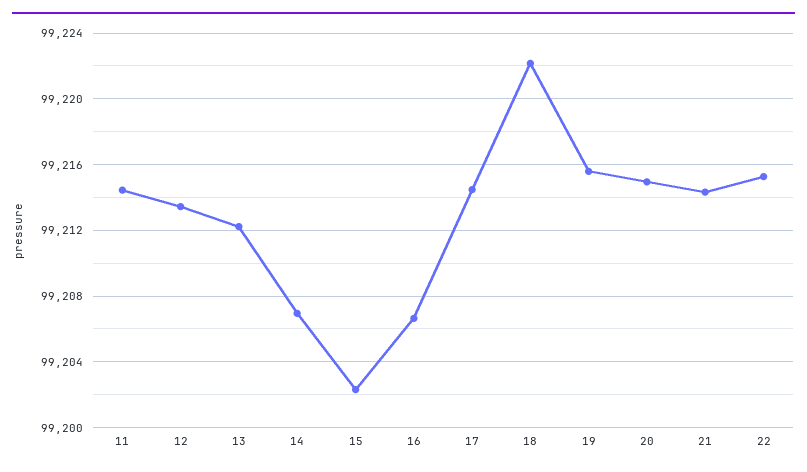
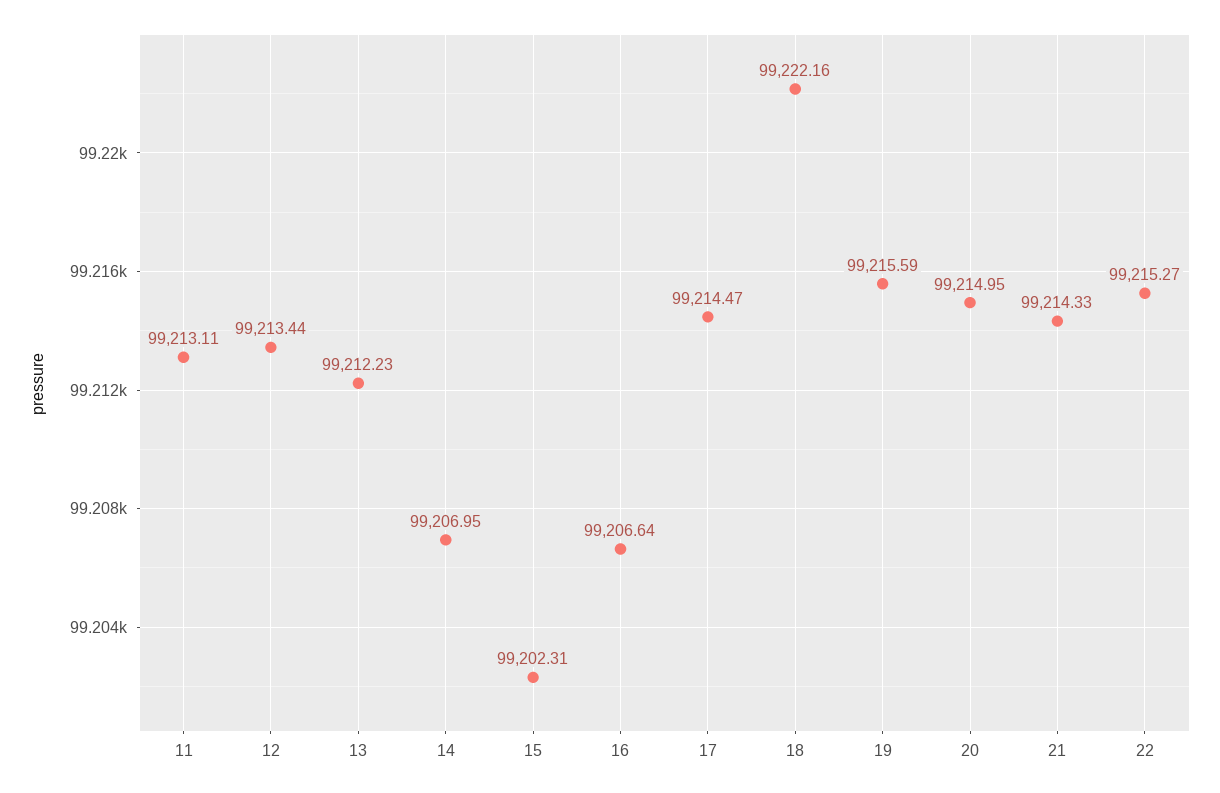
11: 99214.5 -> 99213.11

